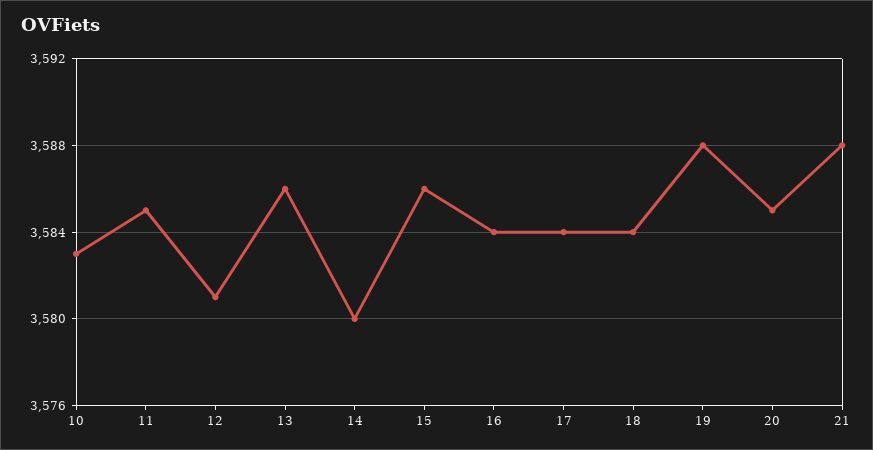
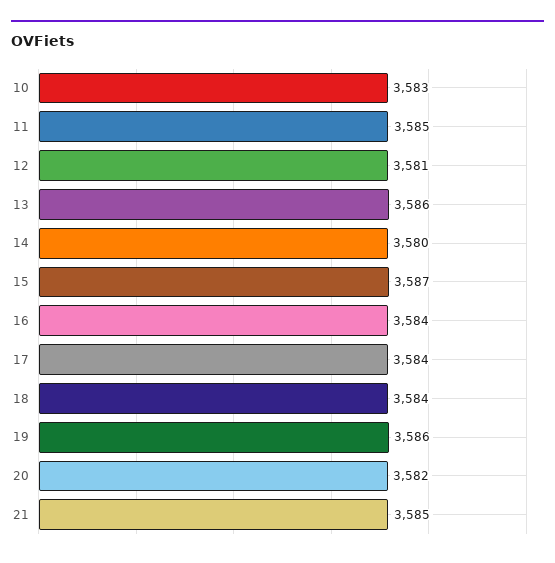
15: 3586 -> 3587
19: 3588 -> 3586
20: 3585 -> 3582
21: 3588 -> 3585

